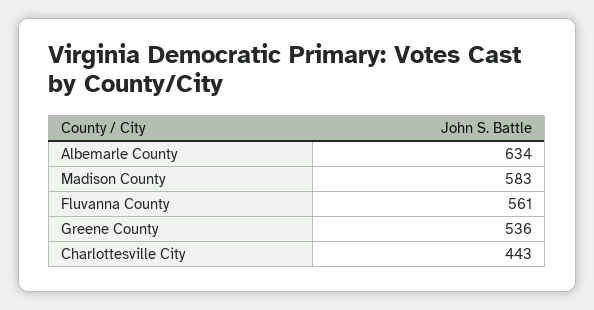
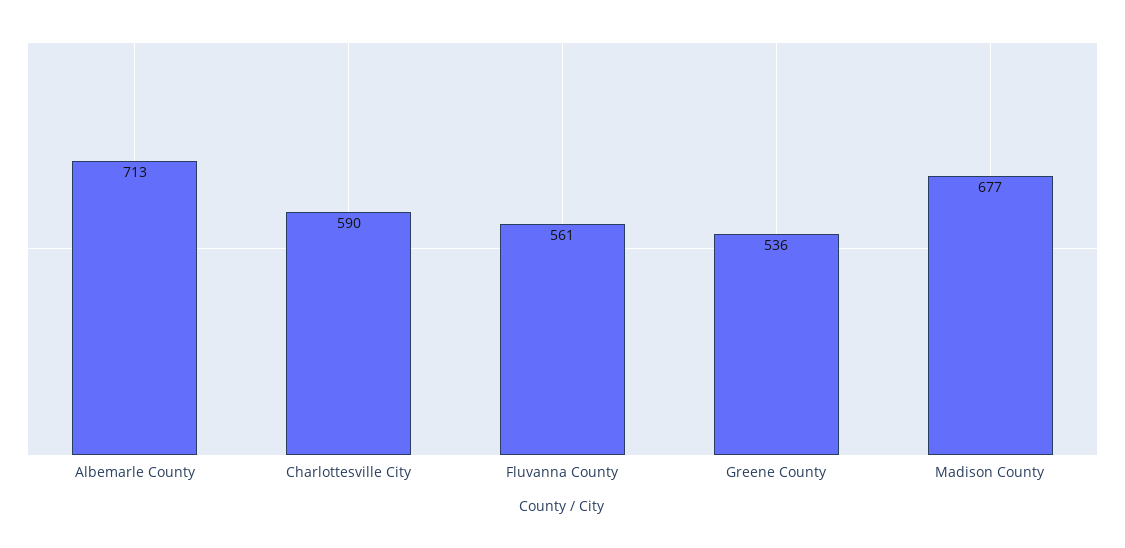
Albemarle County: 634 -> 713
Madison County: 583 -> 677
Charlottesville City: 443 -> 590

